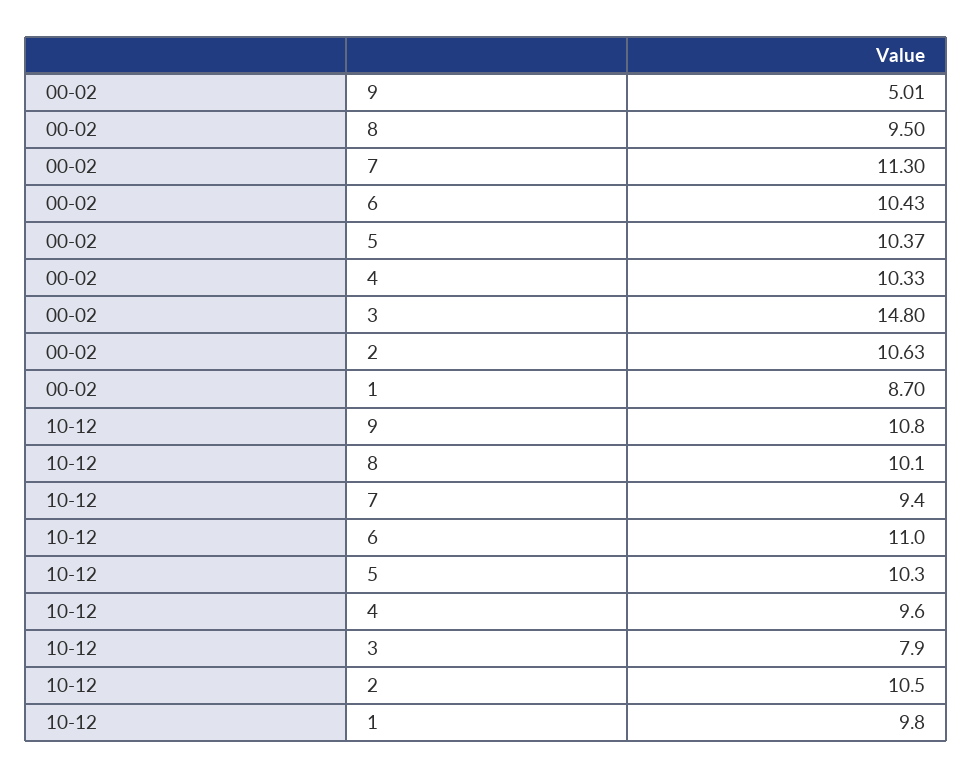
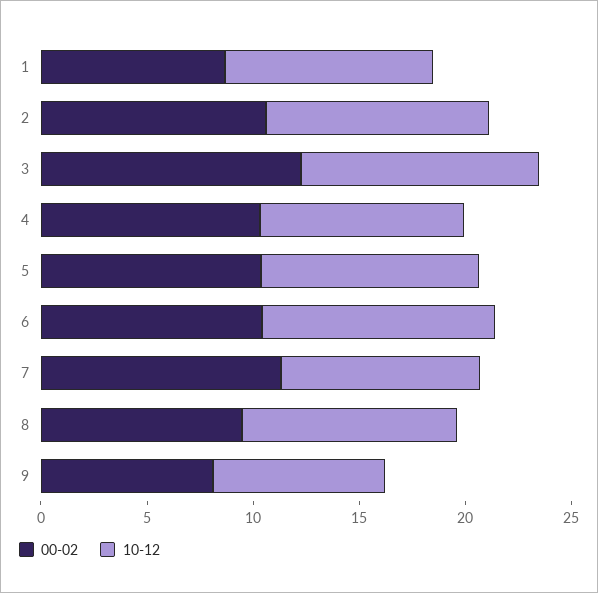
00-02, 9: 5.01 -> 8
00-02, 3: 14.8 -> 12
10-12, 9: 10.8 -> 8
10-12, 3: 7.9 -> 11

